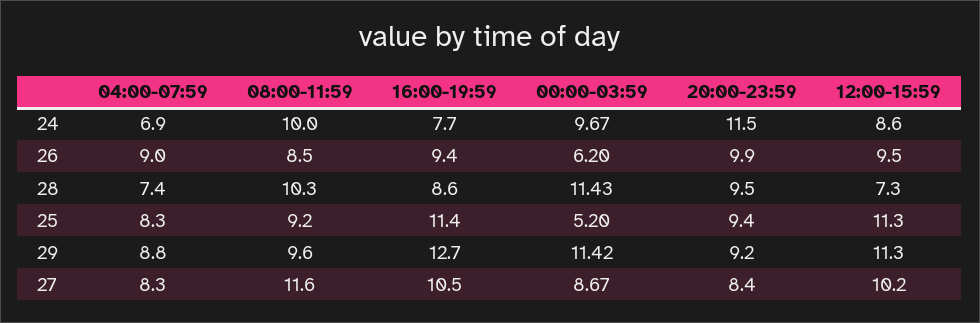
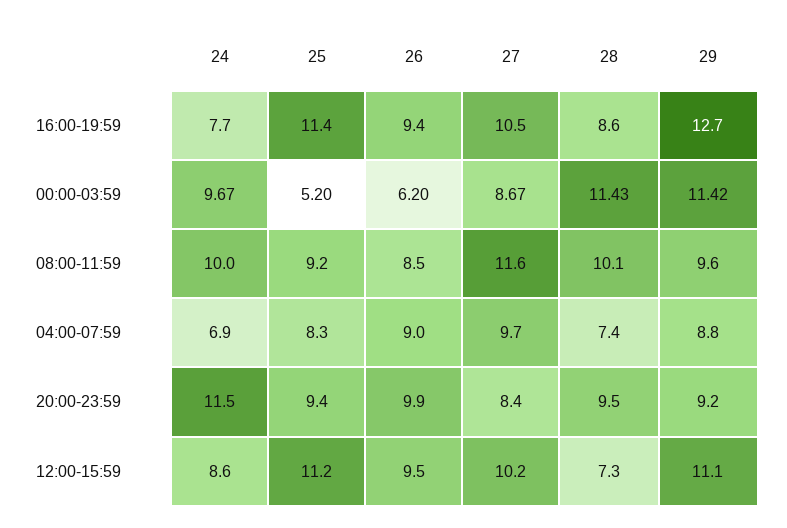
08:00-11:59, 28: 10.3 -> 10.1
12:00-15:59, 25: 11.3 -> 11.2
12:00-15:59, 29: 11.3 -> 11.1
04:00-07:59, 27: 8.3 -> 9.7

